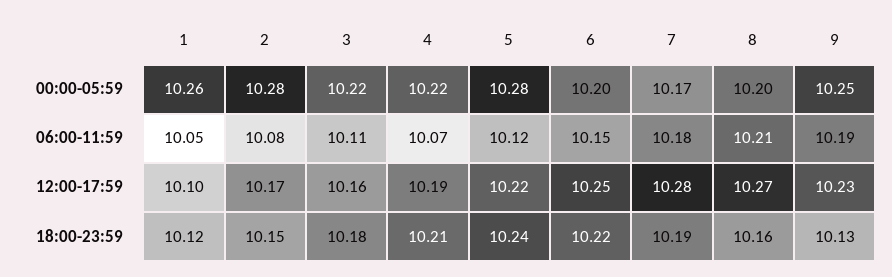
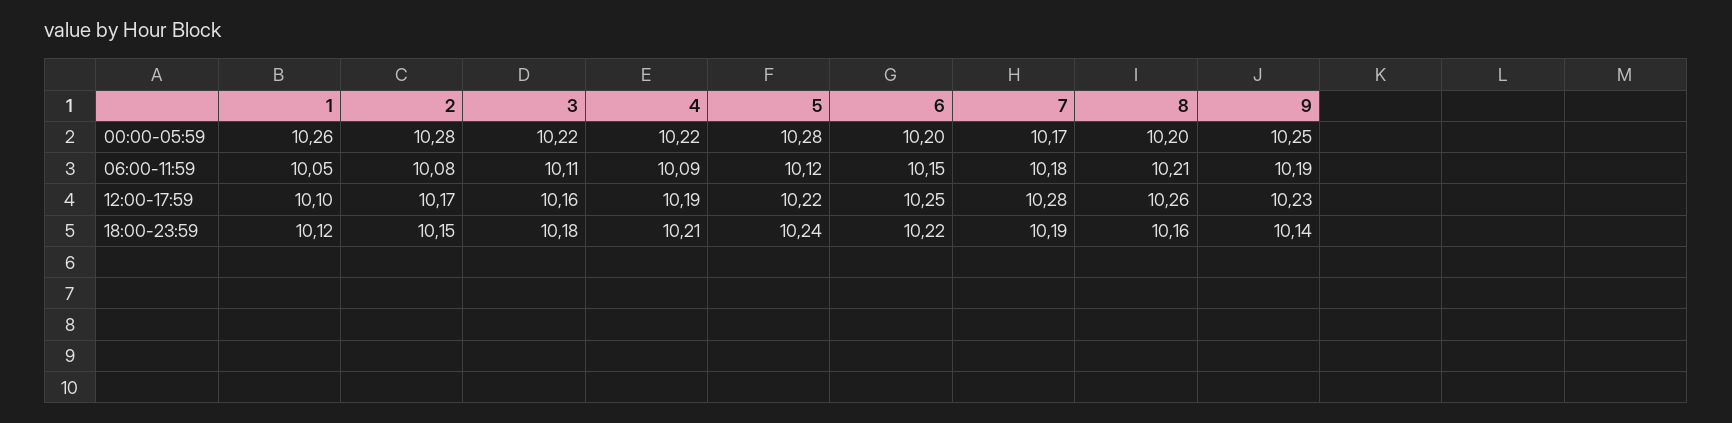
4, 06:00-11:59: 10.07 -> 10.09
8, 12:00-17:59: 10.27 -> 10.26
9, 18:00-23:59: 10.13 -> 10.14

